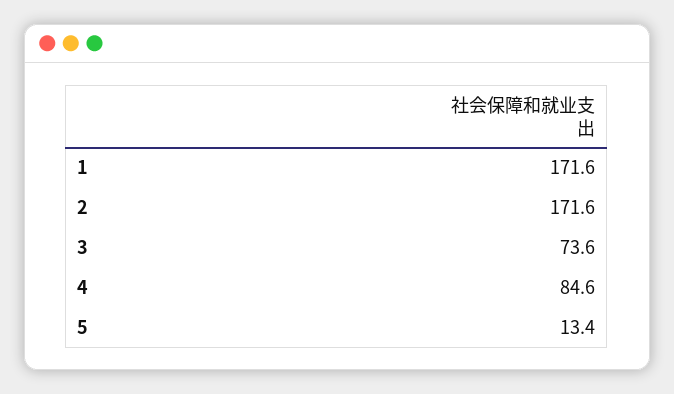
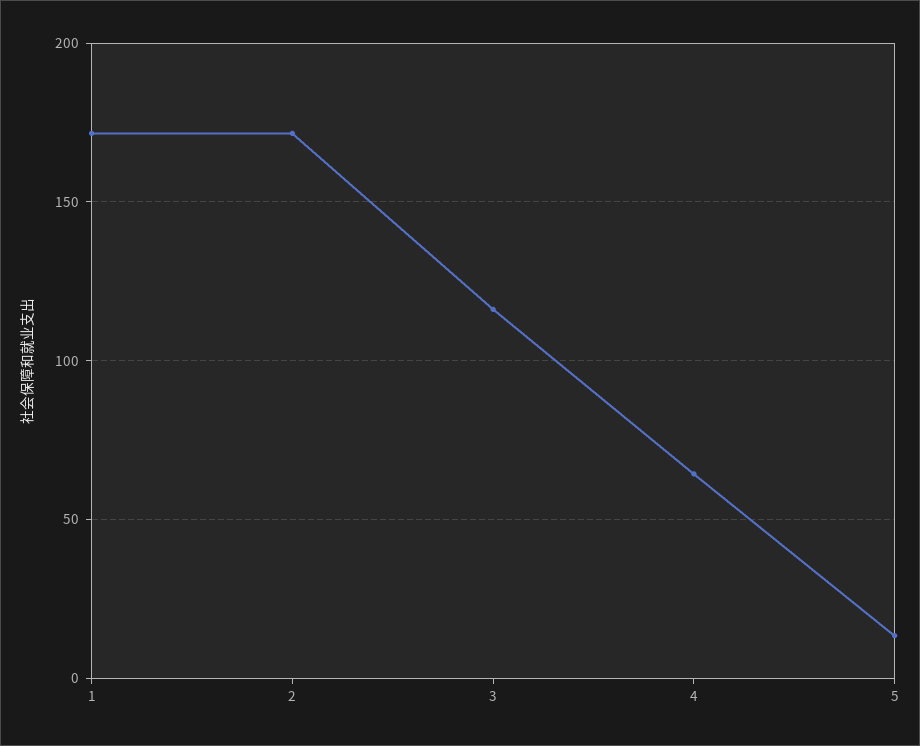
3: 73.6 -> 115
4: 84.6 -> 65

